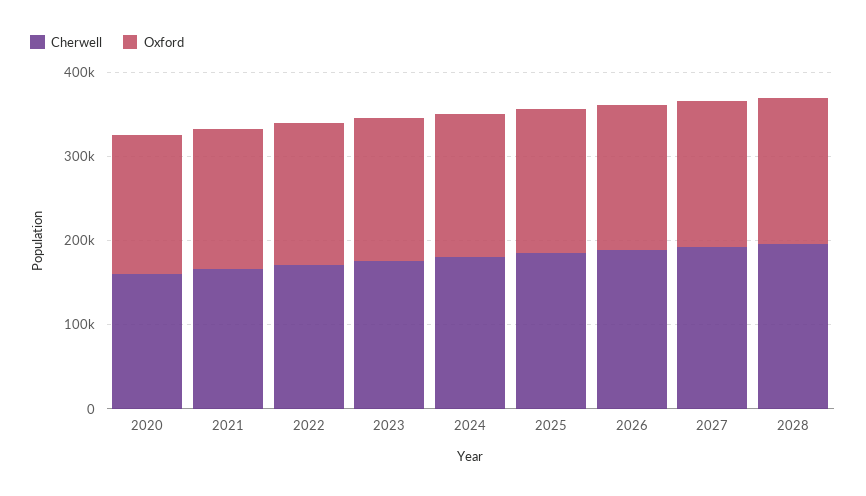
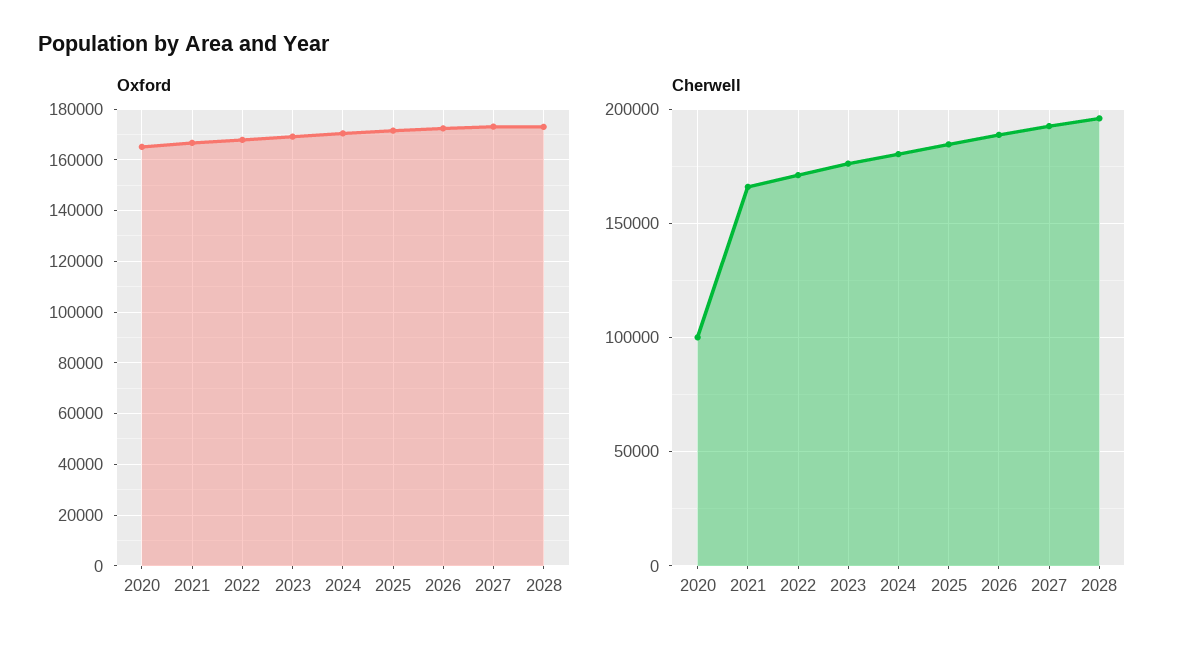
Cherwell, 2020: 160000 -> 100000

